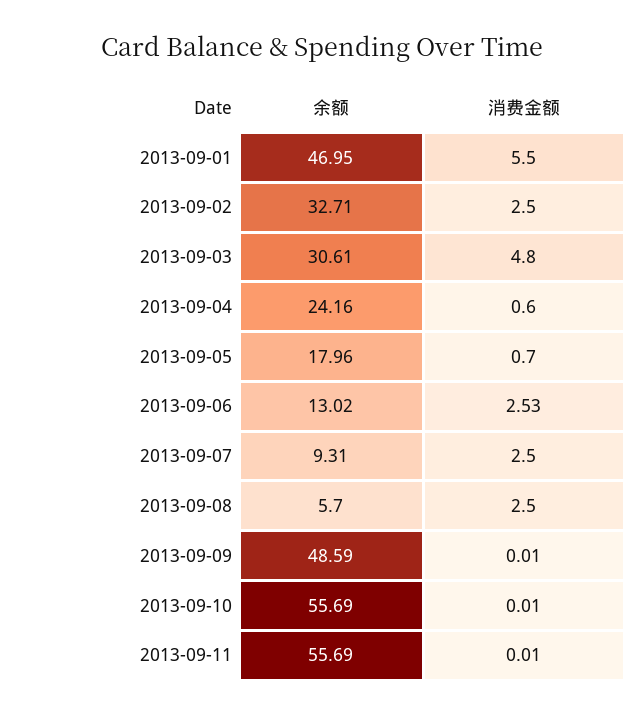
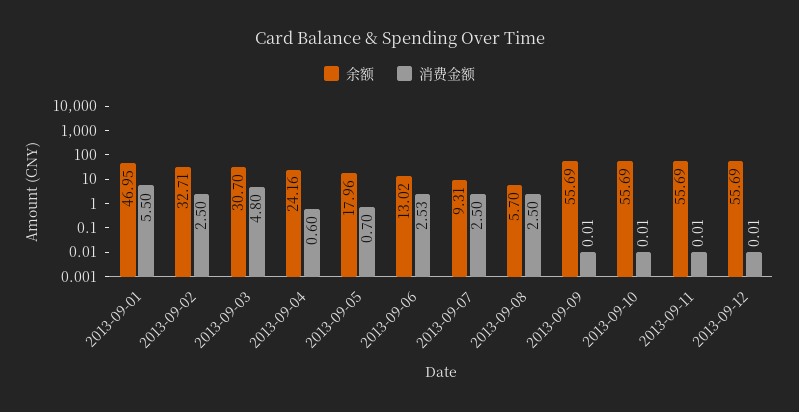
余额, 2013-09-03: 30.61 -> 30.7
余额, 2013-09-09: 48.59 -> 55.69
余额, 2013-09-12: none -> 55.69
消费金额, 2013-09-12: none -> 0.01

